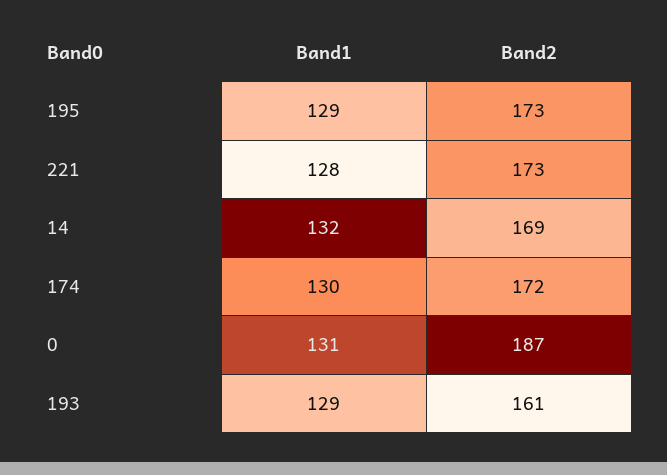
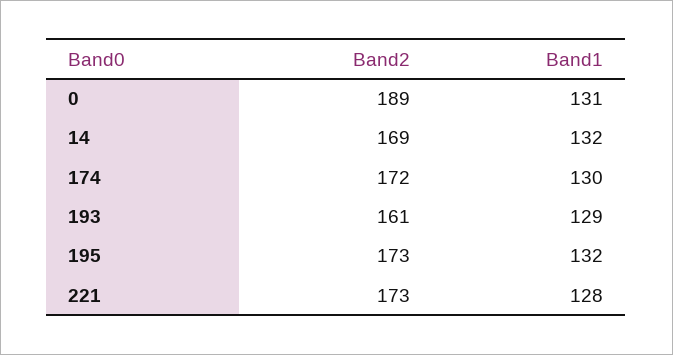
Band1, 195: 129 -> 132
Band2, 0: 187 -> 189

